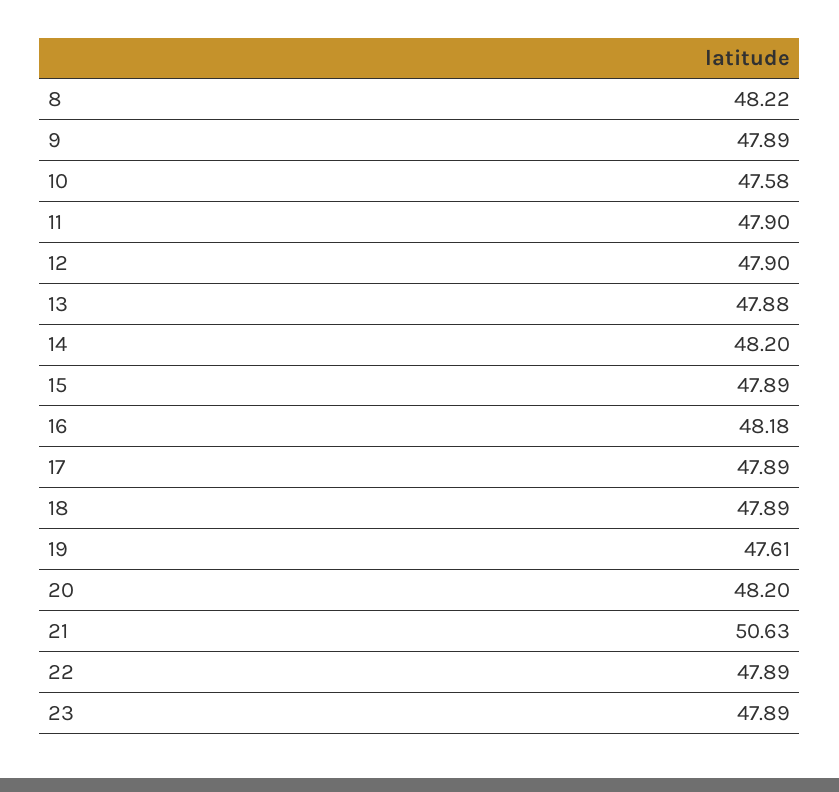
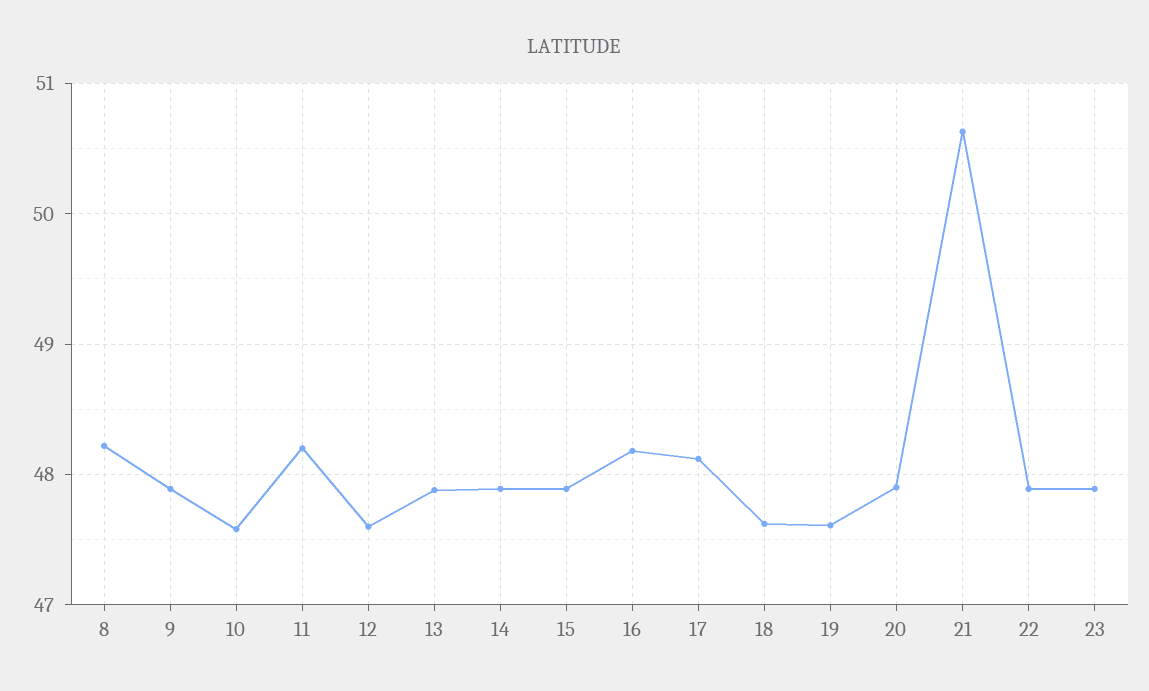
11: 47.9 -> 48.2
12: 47.9 -> 47.6
14: 48.2 -> 47.9
17: 47.89 -> 48.1
18: 47.89 -> 47.6
20: 48.2 -> 47.9

